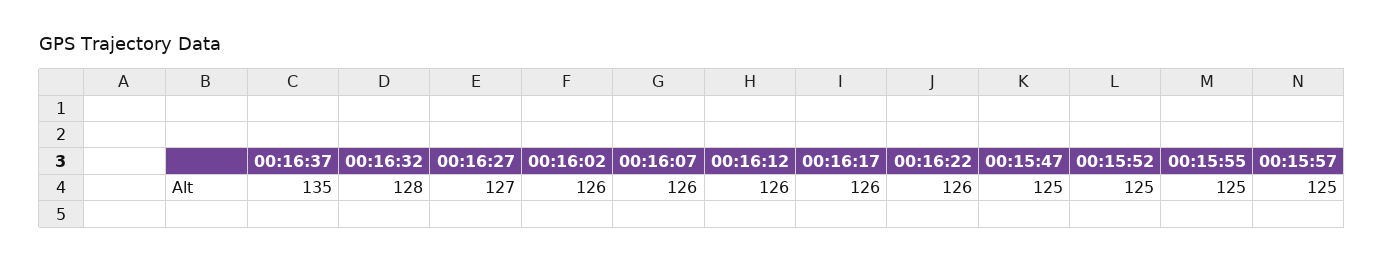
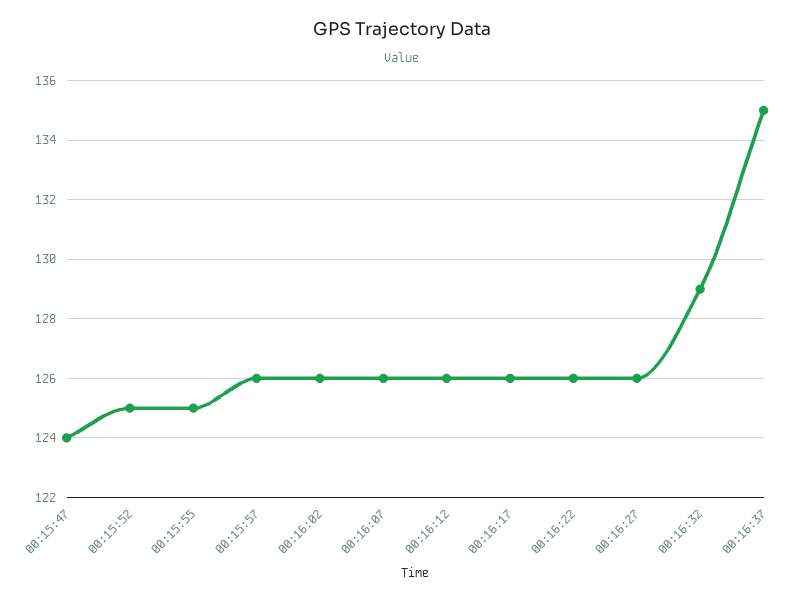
00:16:32: 128 -> 129
00:16:27: 127 -> 126
00:15:47: 125 -> 124
00:15:57: 125 -> 126

